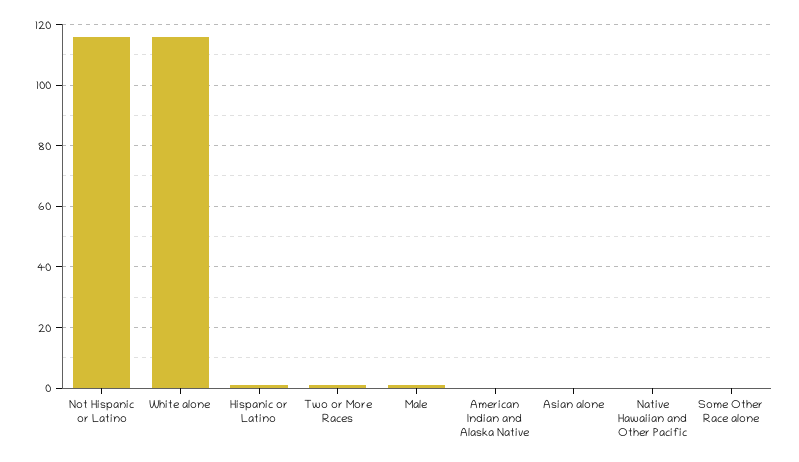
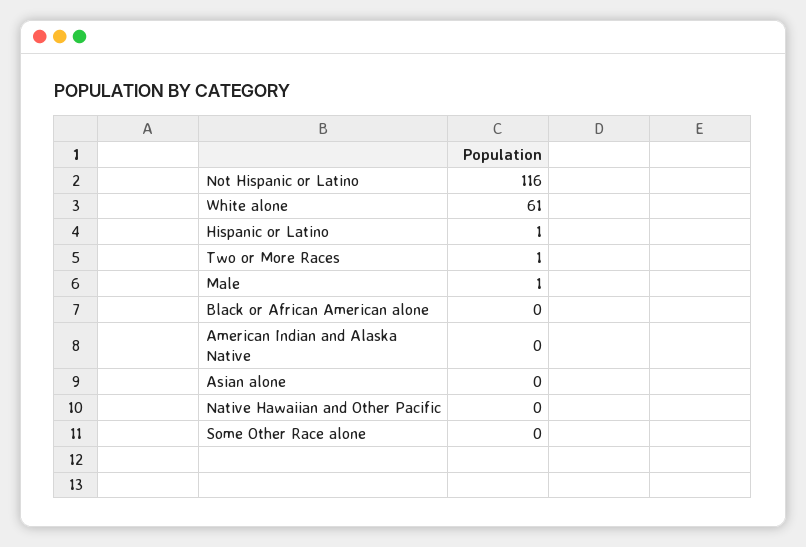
White alone: 115 -> 61
Black or African American alone: none -> 0

